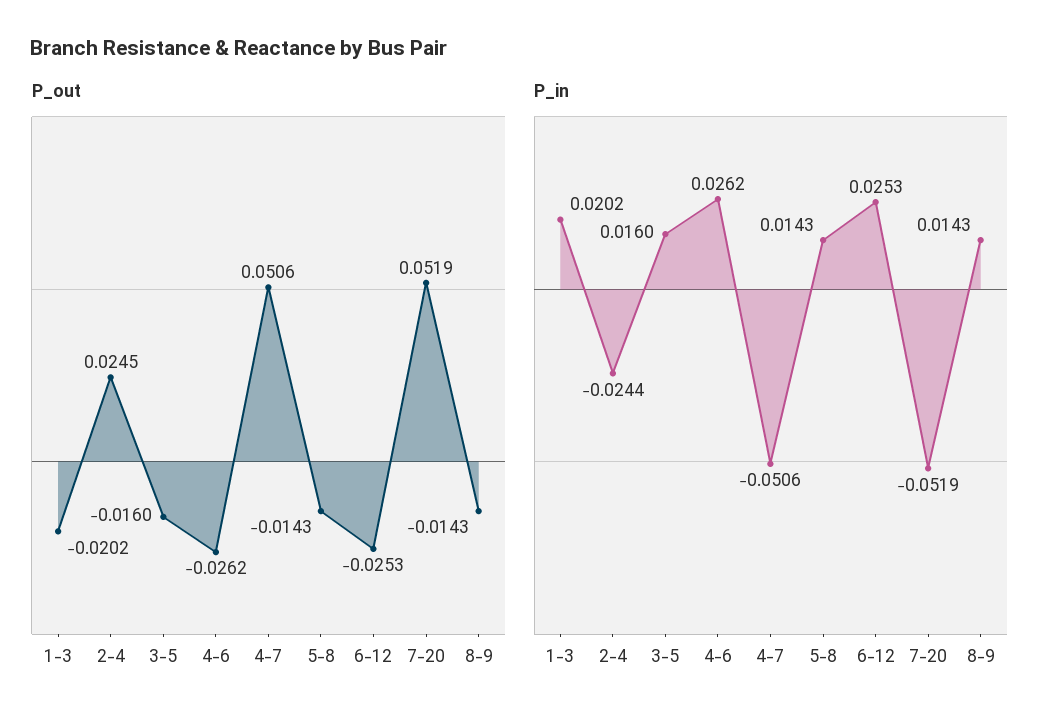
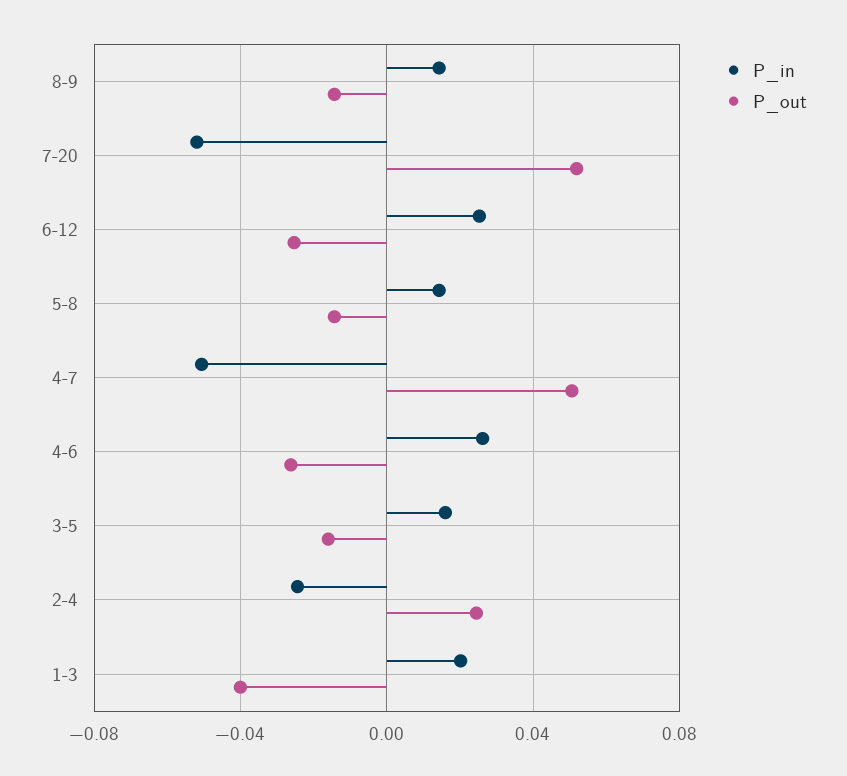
P_out, 1-3: -0.0202 -> -0.04

